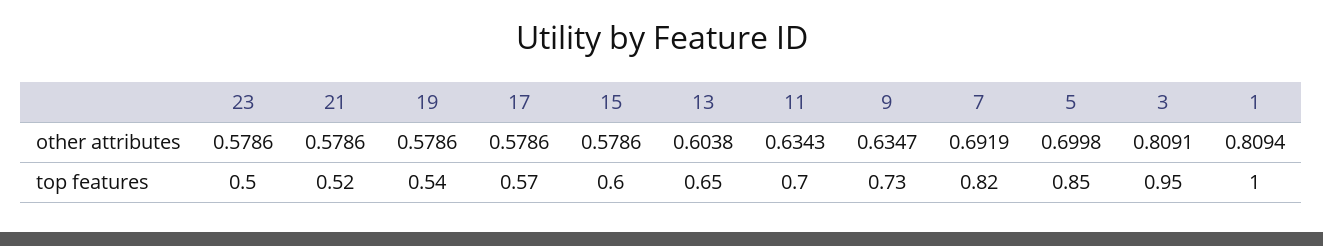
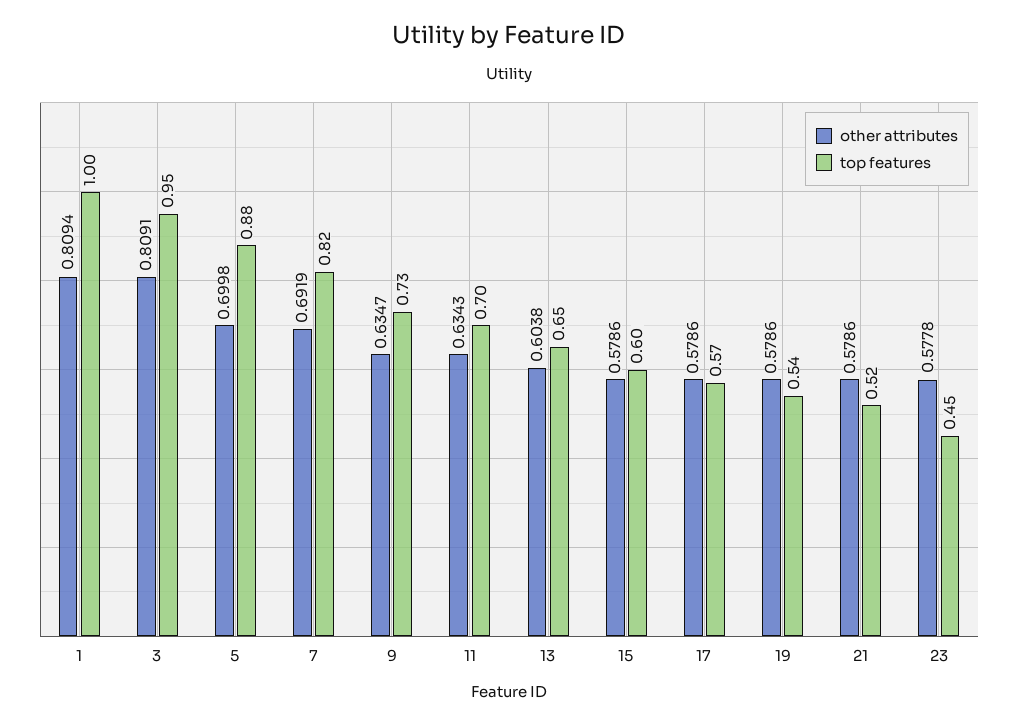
other attributes, 23: 0.5786 -> 0.5778
top features, 23: 0.5 -> 0.45
top features, 5: 0.85 -> 0.88

